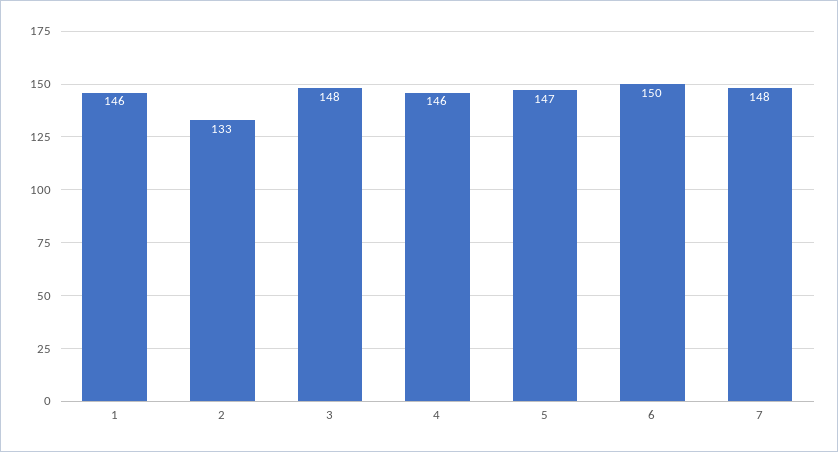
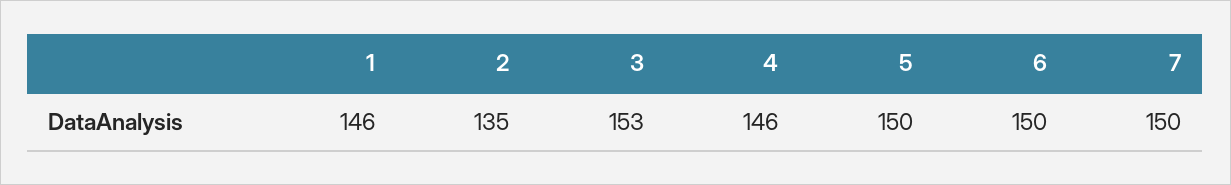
2: 133 -> 135
3: 148 -> 153
5: 147 -> 150
7: 148 -> 150

